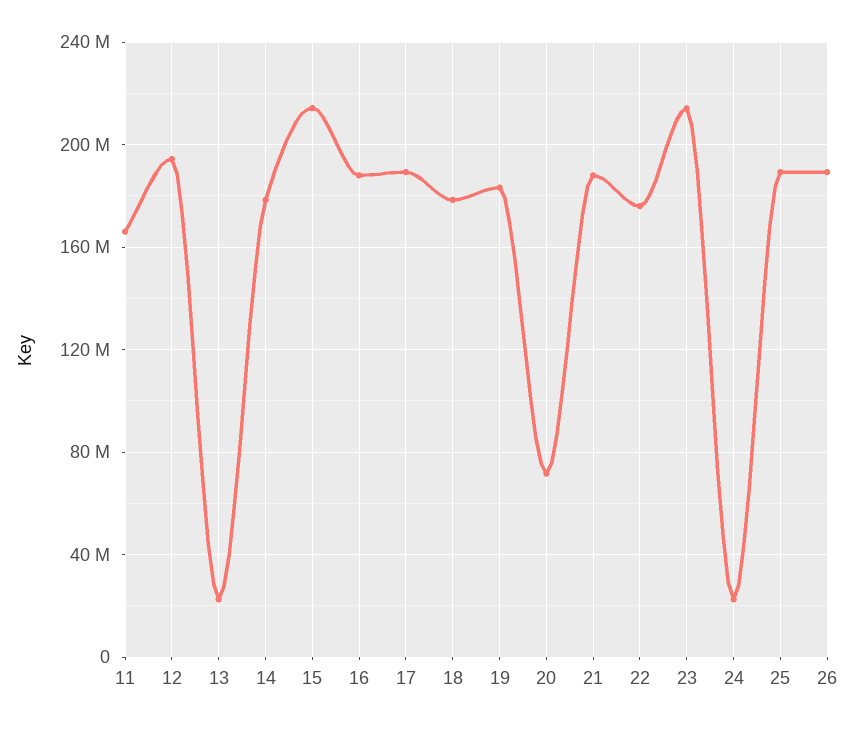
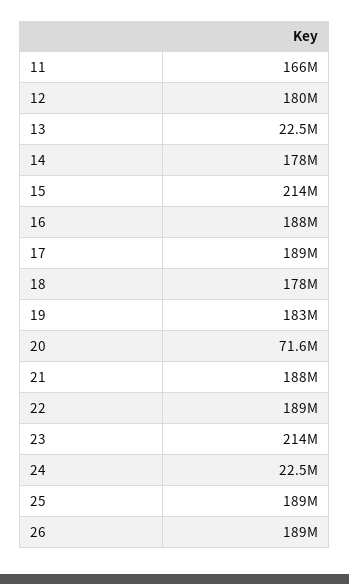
12: 195000000 -> 180000000
22: 175000000 -> 189000000

